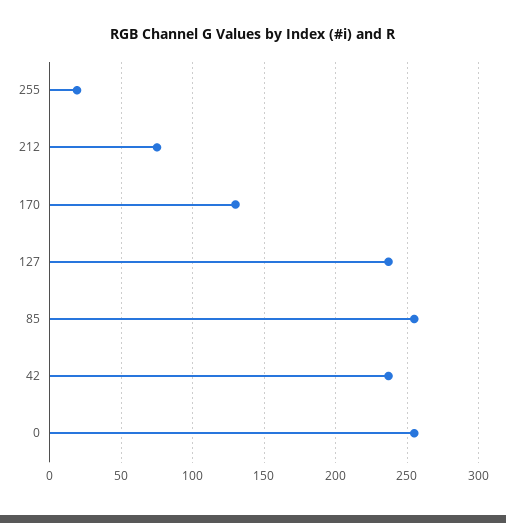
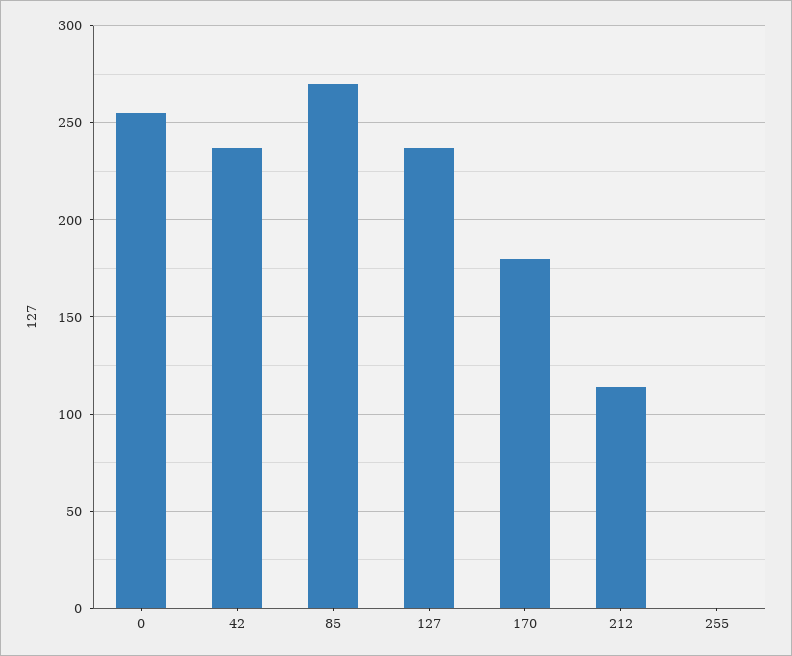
255: 20 -> 0
212: 75 -> 115
170: 130 -> 180
85: 255 -> 270

